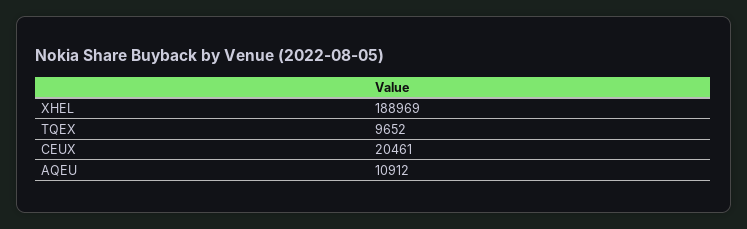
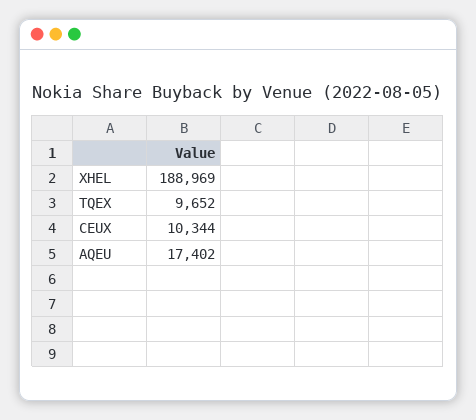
CEUX: 20461 -> 10344
AQEU: 10912 -> 17402

